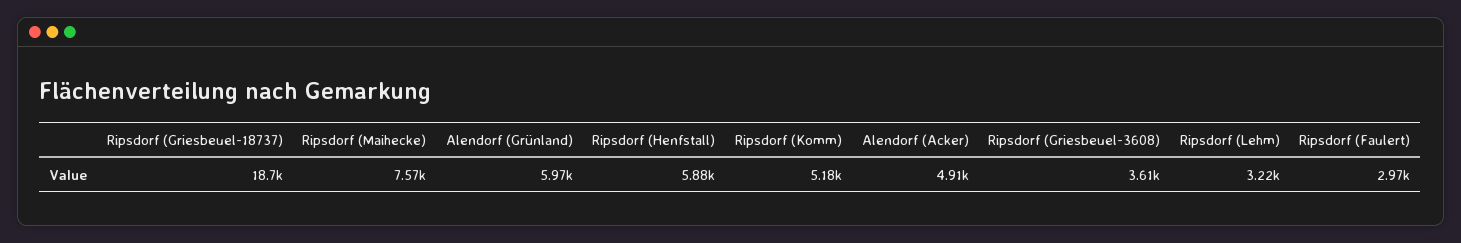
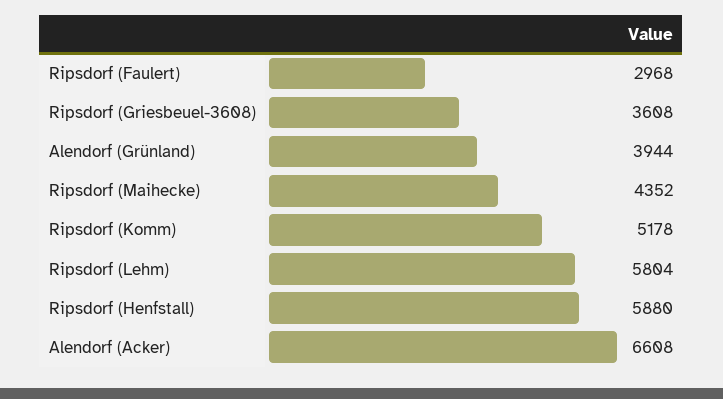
Ripsdorf (Griesbeuel-18737): 18700 -> none
Ripsdorf (Maihecke): 7570 -> 4352
Alendorf (Grünland): 5970 -> 3944
Alendorf (Acker): 4910 -> 6608
Ripsdorf (Lehm): 3220 -> 5804

